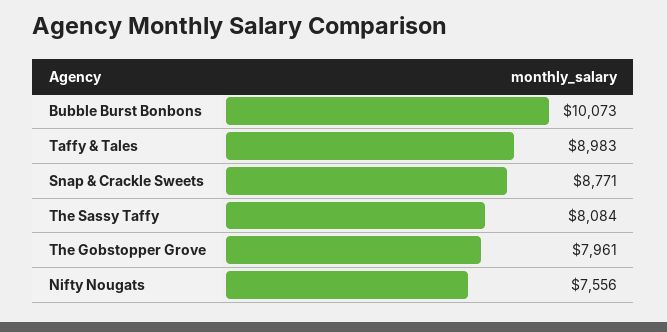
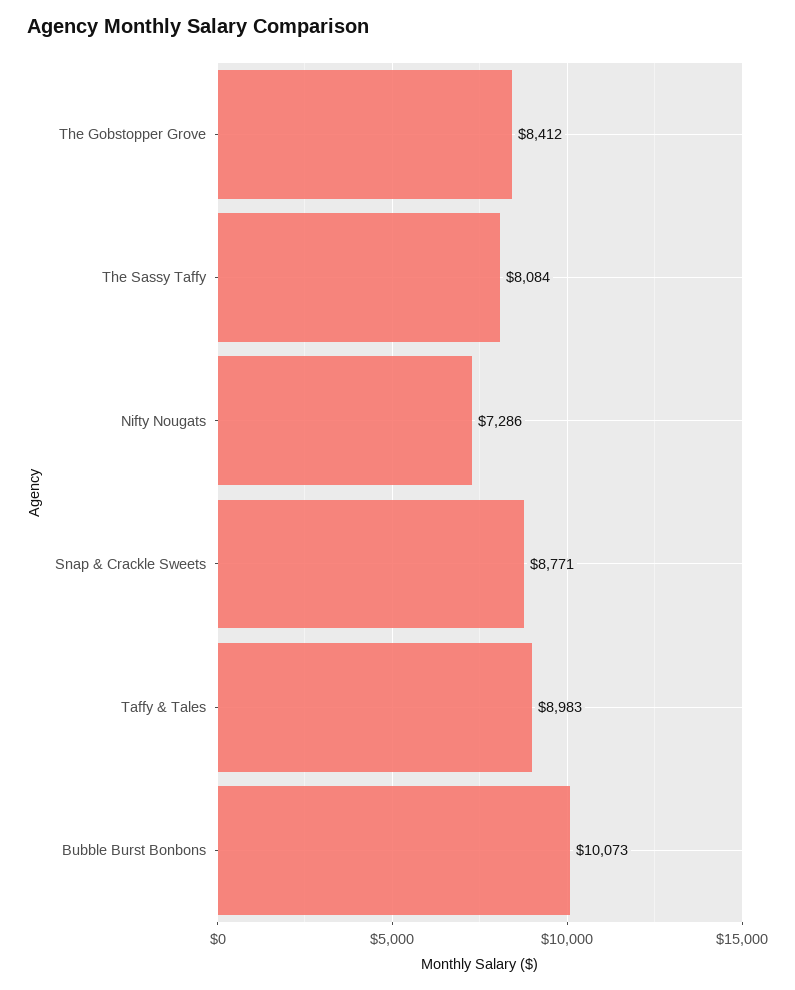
The Gobstopper Grove: 7961 -> 8412
Nifty Nougats: 7556 -> 7286

